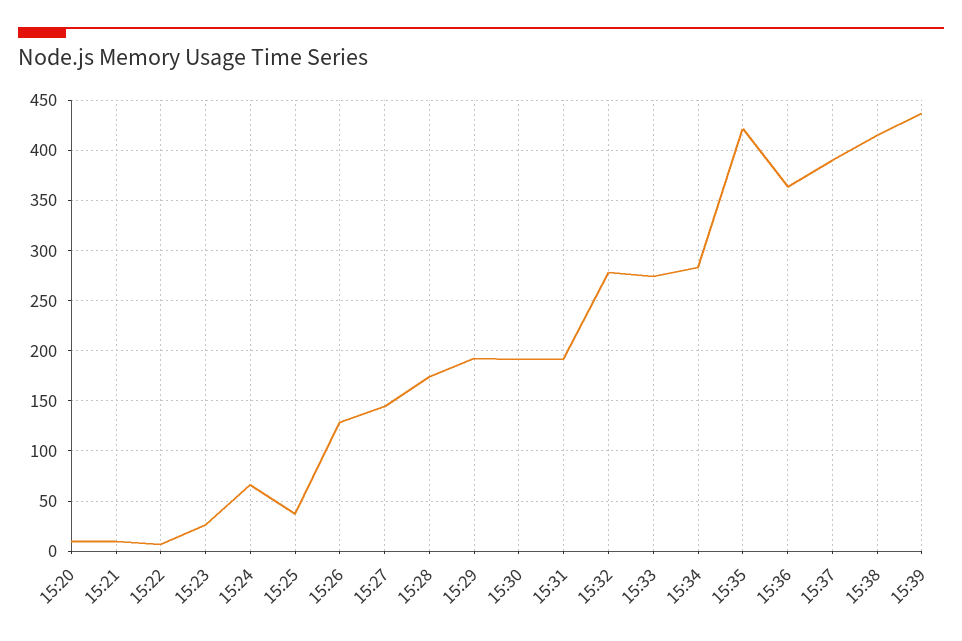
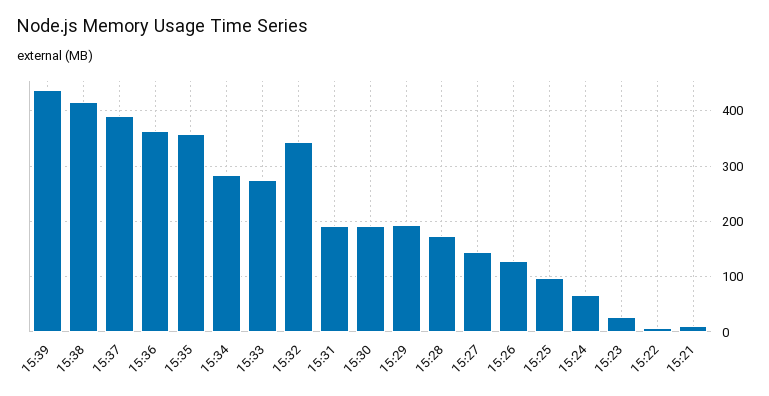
15:20: 10 -> none
15:25: 40 -> 100
15:32: 280 -> 340
15:35: 420 -> 360

